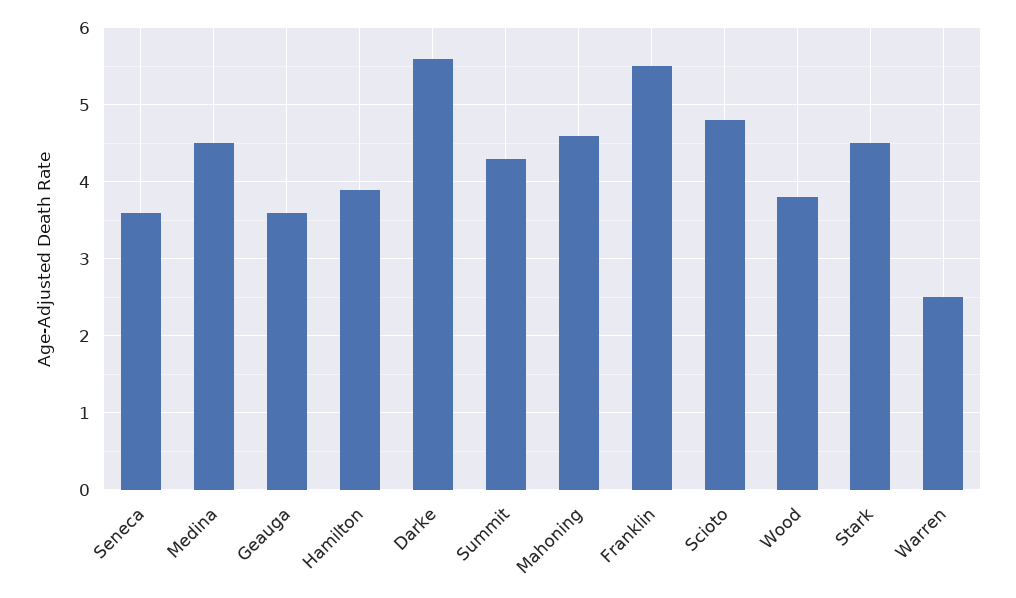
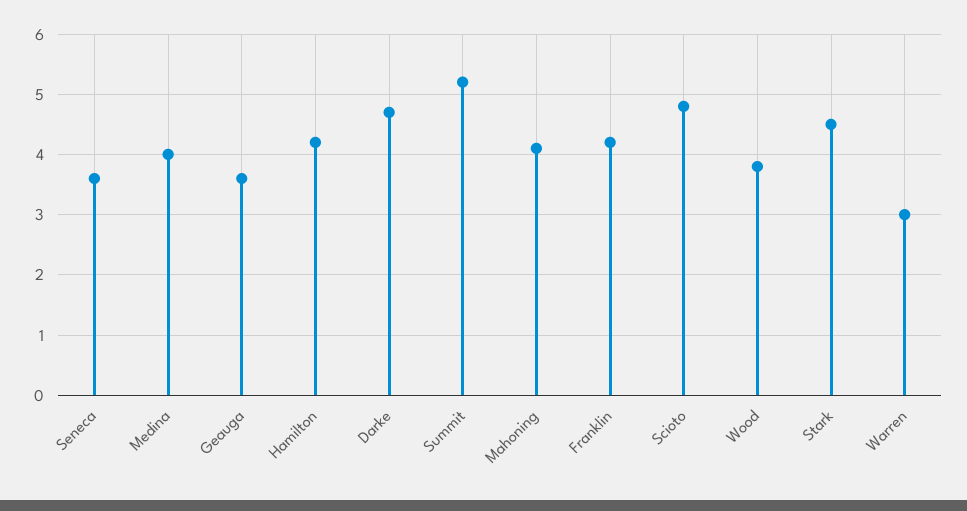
Medina: 4.5 -> 4
Hamilton: 3.9 -> 4.2
Darke: 5.6 -> 4.7
Summit: 4.3 -> 5.2
Mahoning: 4.6 -> 4.1
Franklin: 5.5 -> 4.2
Warren: 2.5 -> 3

